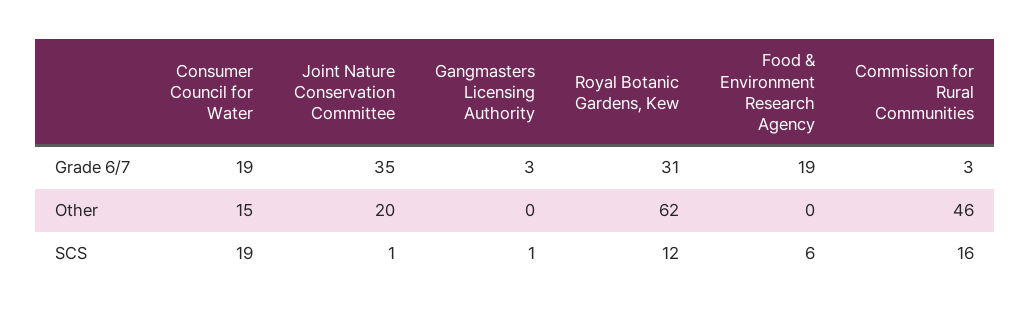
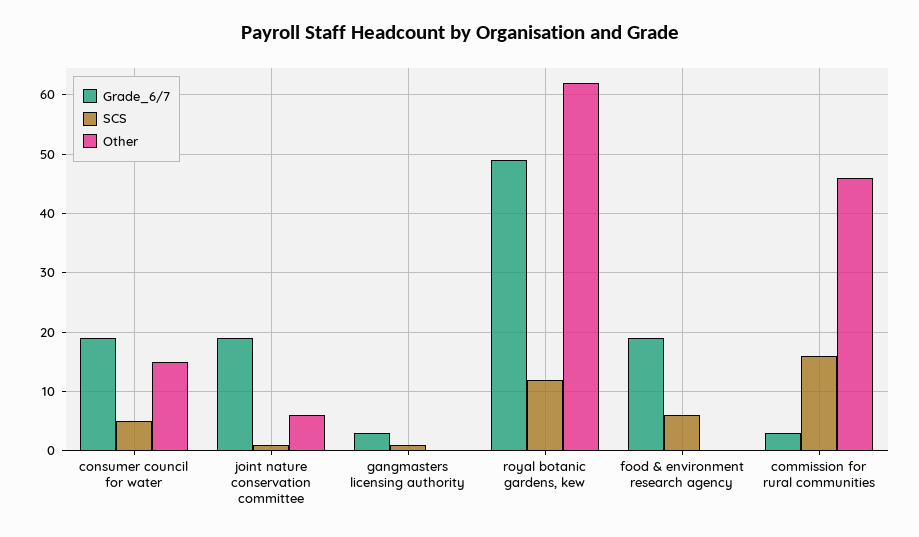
Grade 6/7, Joint Nature Conservation Committee: 35 -> 20
Grade 6/7, Royal Botanic Gardens, Kew: 31 -> 50
Other, Joint Nature Conservation Committee: 20 -> 5
SCS, Consumer Council for Water: 19 -> 5

